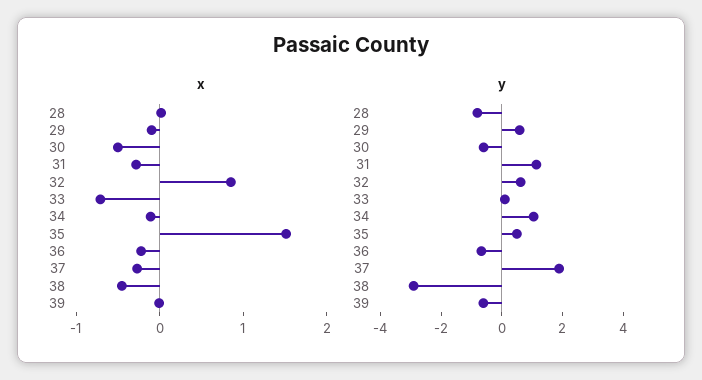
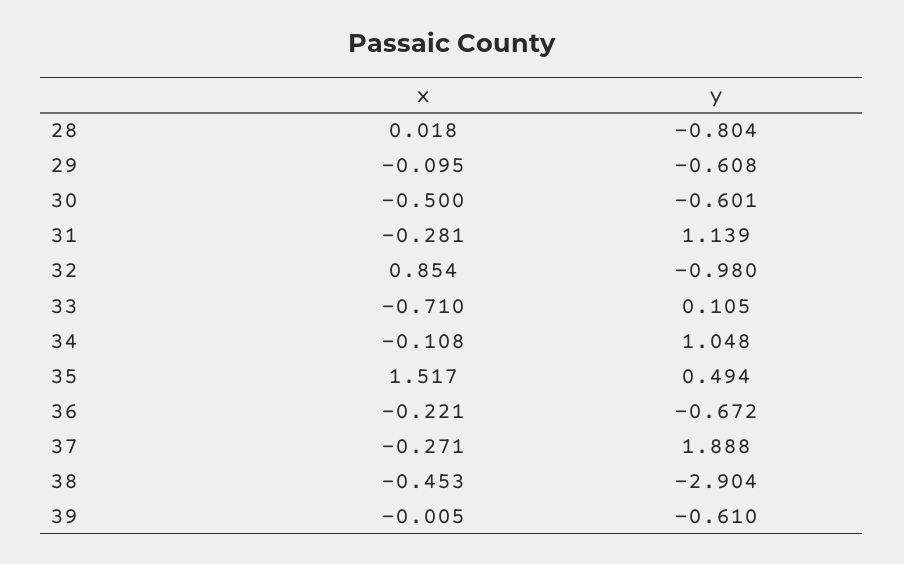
y, 29: 0.5 -> -0.608
y, 32: 0.5 -> -0.98

